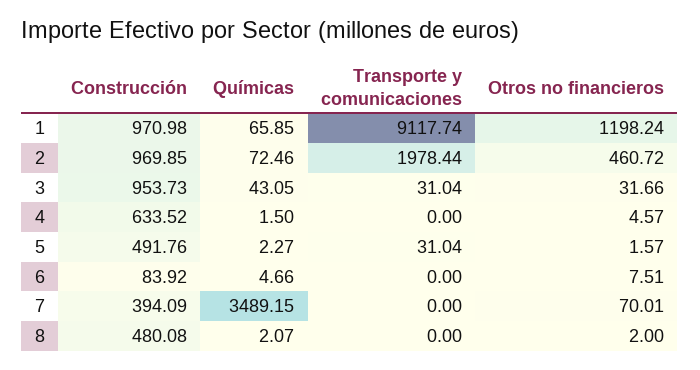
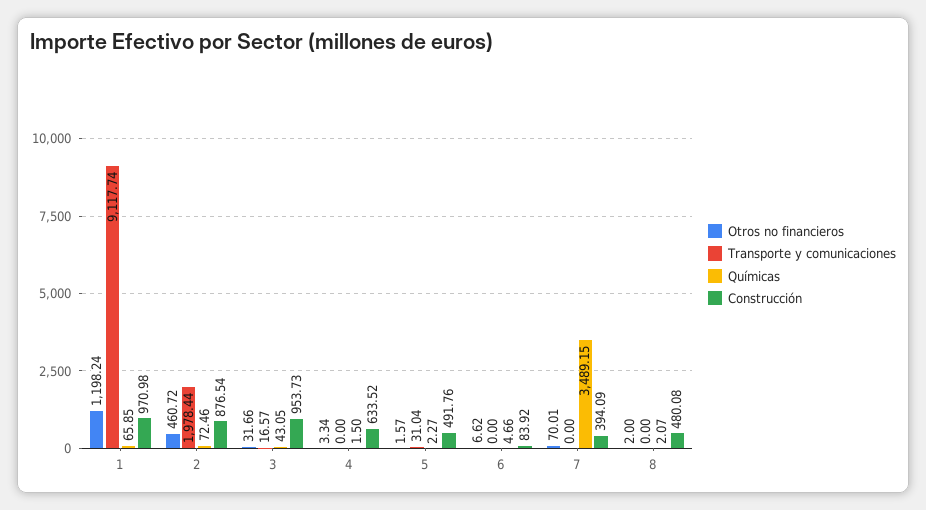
Construcción, 2: 969.85 -> 876.54
Transporte y comunicaciones, 3: 31.04 -> 16.57
Otros no financieros, 4: 4.57 -> 3.34
Otros no financieros, 6: 7.51 -> 6.62

